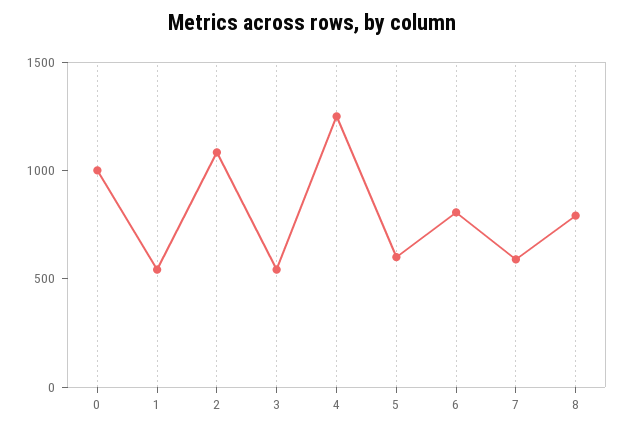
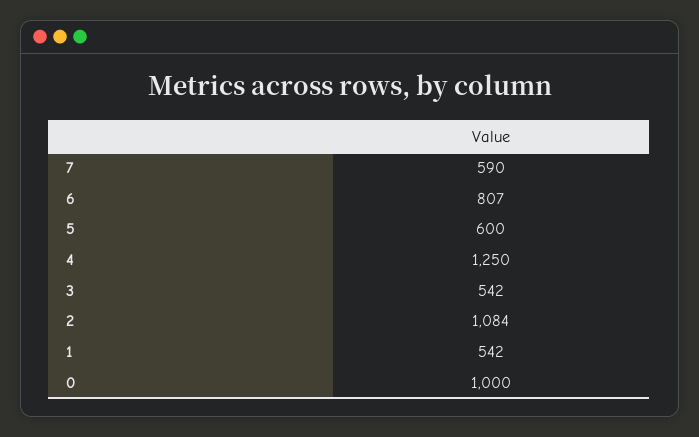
8: 800 -> none

